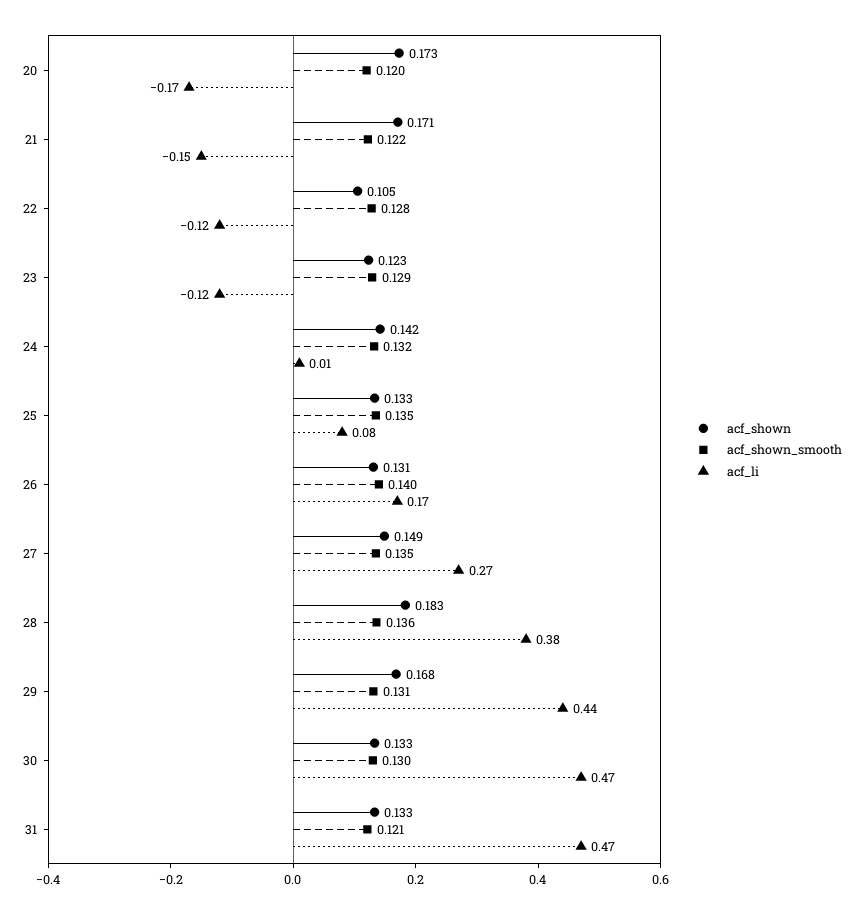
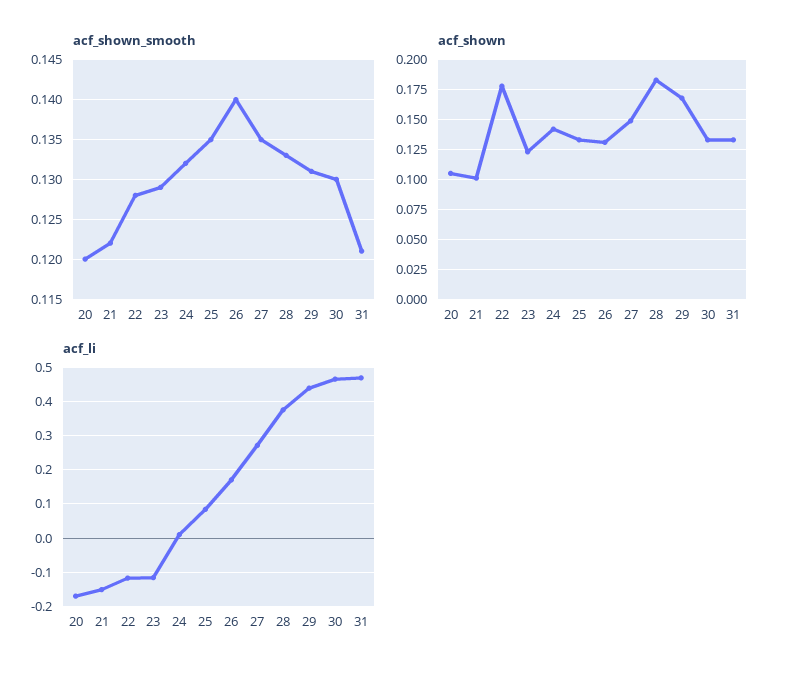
acf_shown, 20: 0.173 -> 0.1
acf_shown, 21: 0.171 -> 0.1
acf_shown, 22: 0.105 -> 0.175
acf_shown_smooth, 28: 0.136 -> 0.133

